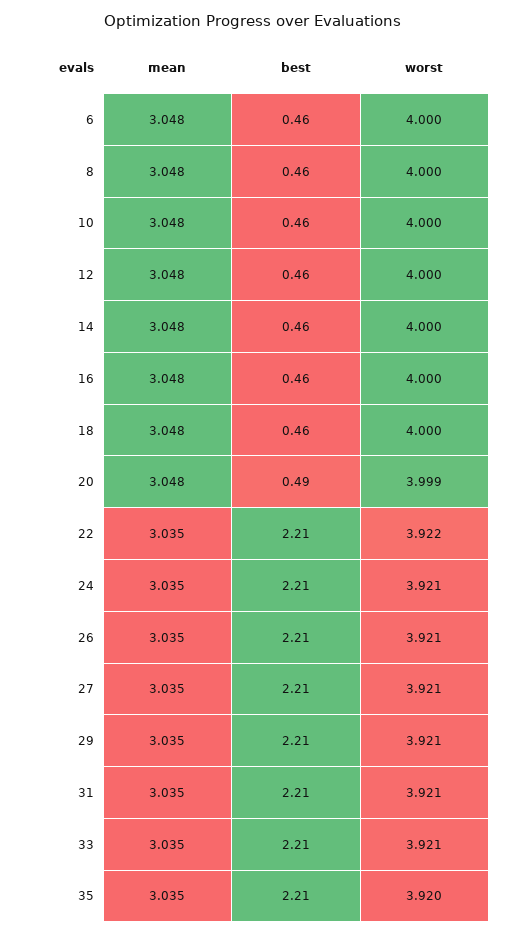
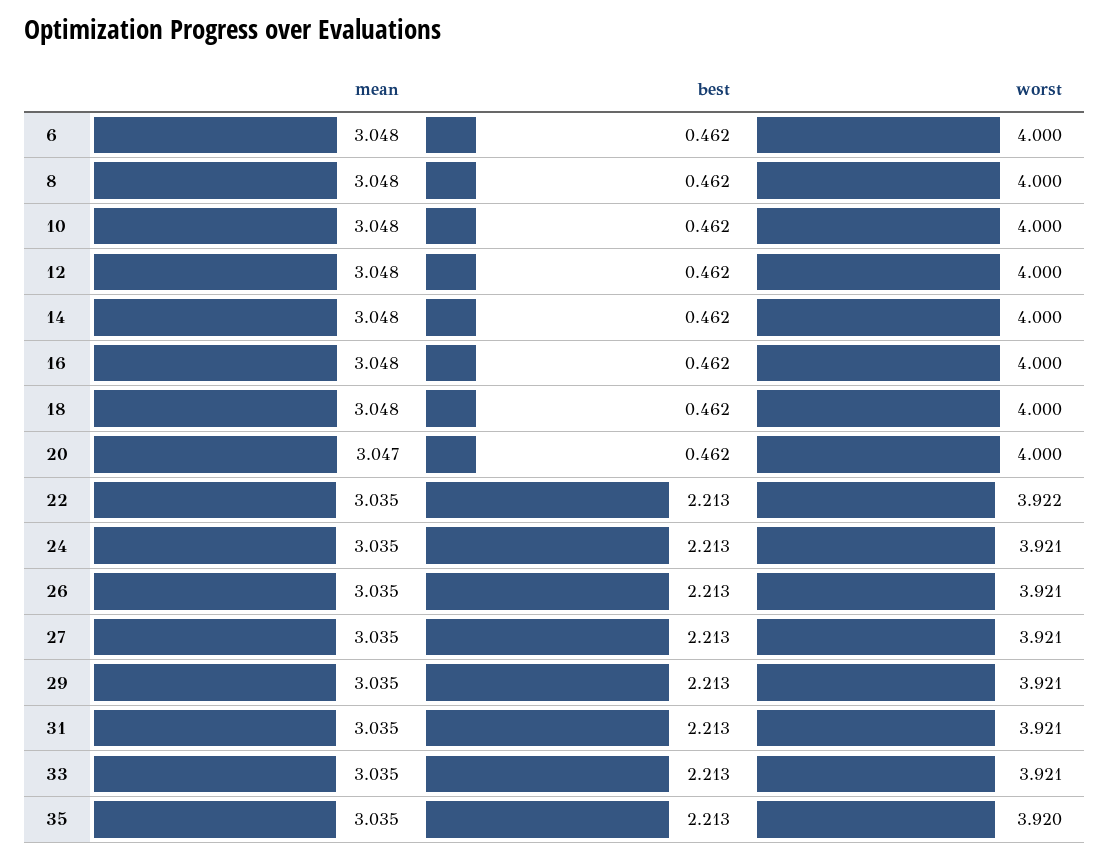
mean, 20: 3.048 -> 3.047
best, 20: 0.49 -> 0.462
worst, 20: 3.999 -> 4

